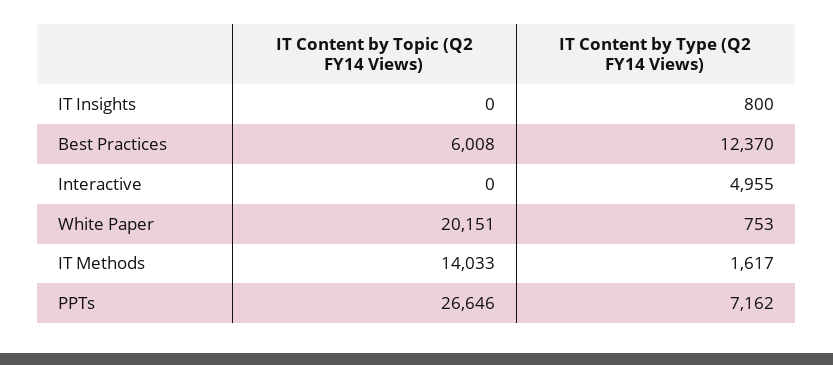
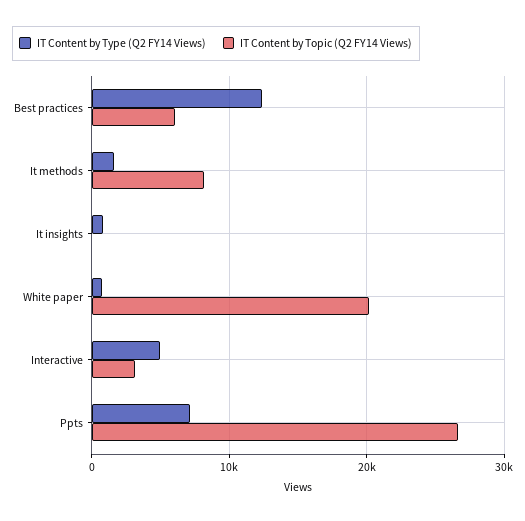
IT Content by Topic (Q2 FY14 Views), Interactive: 0 -> 3000
IT Content by Topic (Q2 FY14 Views), IT Methods: 14033 -> 8000

